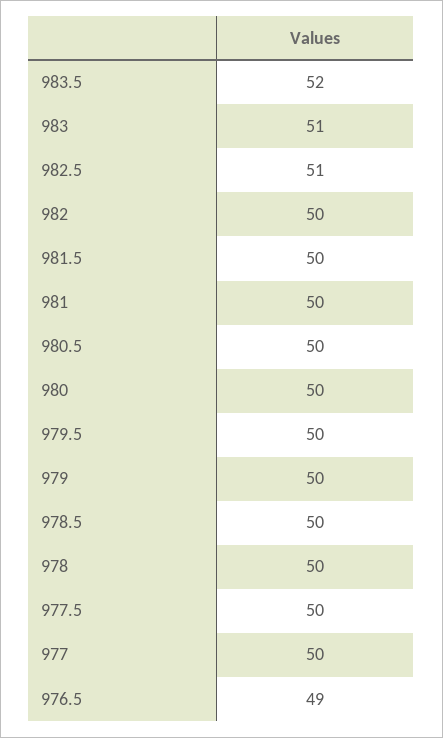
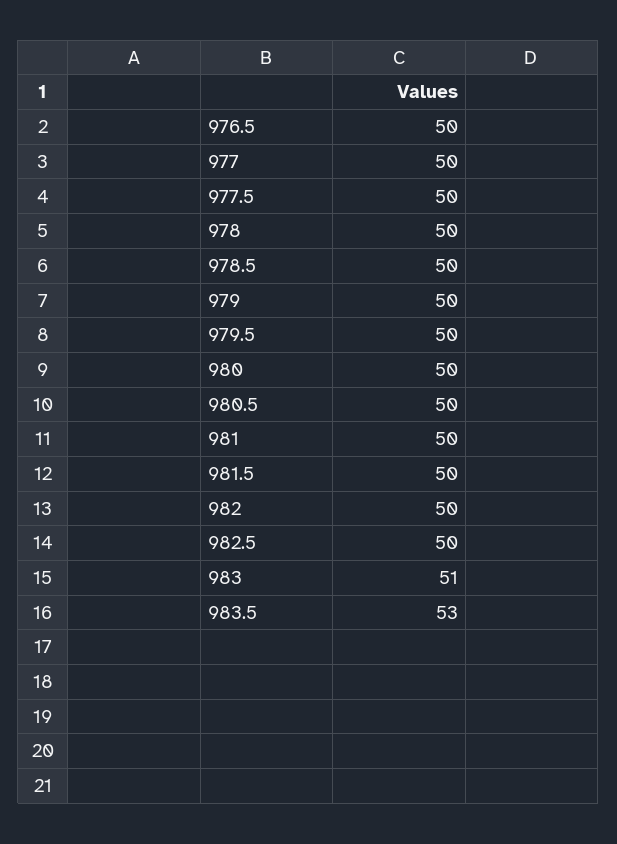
983.5: 52 -> 53
982.5: 51 -> 50
976.5: 49 -> 50

